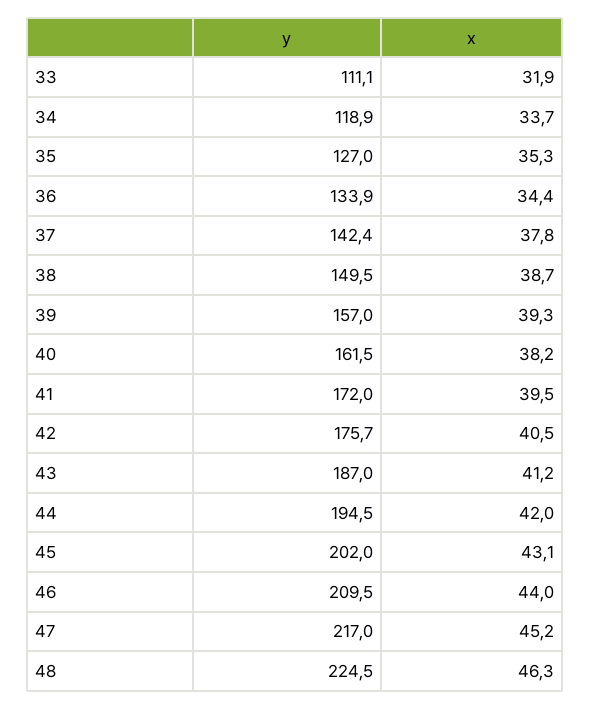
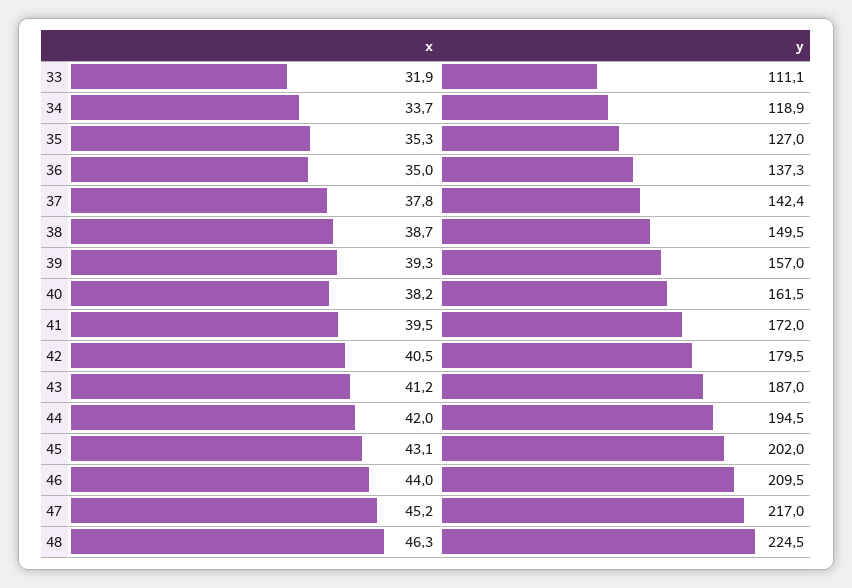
y, 36: 133.9 -> 137.3
x, 36: 34.4 -> 35
y, 42: 175.7 -> 179.5

